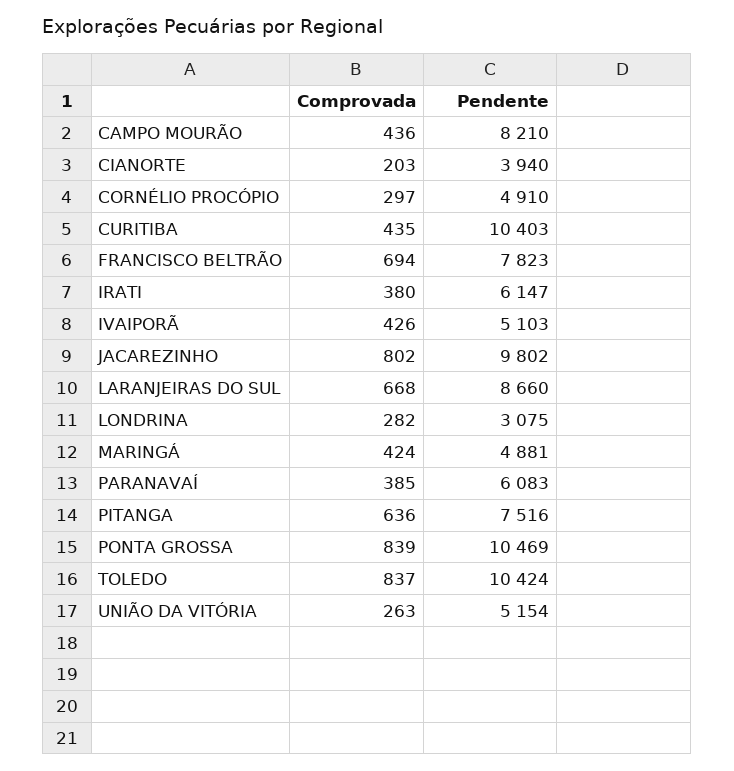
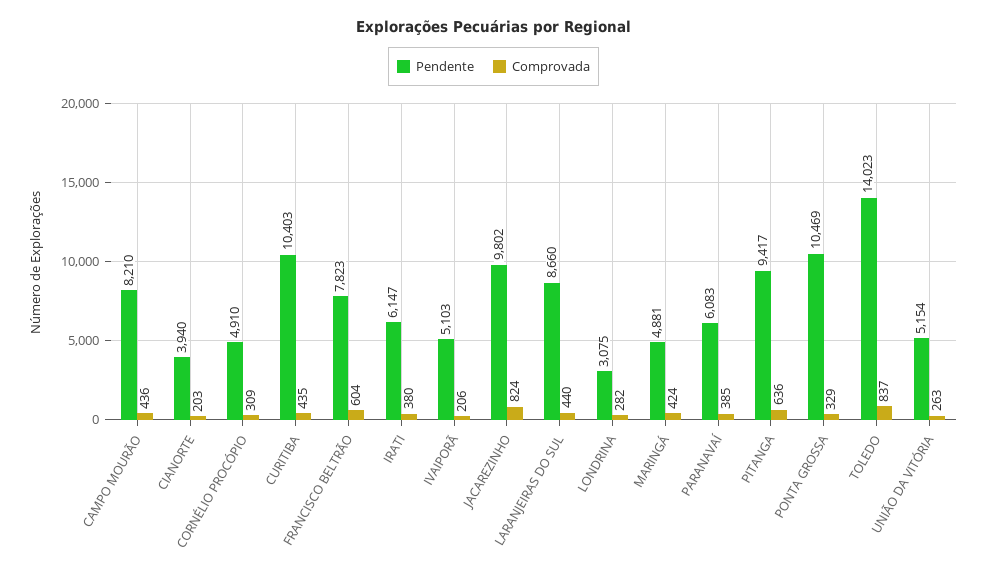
Comprovada, CORNÉLIO PROCÓPIO: 297 -> 309
Comprovada, FRANCISCO BELTRÃO: 694 -> 604
Comprovada, IVAIPORÃ: 426 -> 206
Comprovada, JACAREZINHO: 802 -> 824
Comprovada, LARANJEIRAS DO SUL: 668 -> 440
Pendente, PITANGA: 7516 -> 9417
Comprovada, PONTA GROSSA: 839 -> 329
Pendente, TOLEDO: 10424 -> 14023

